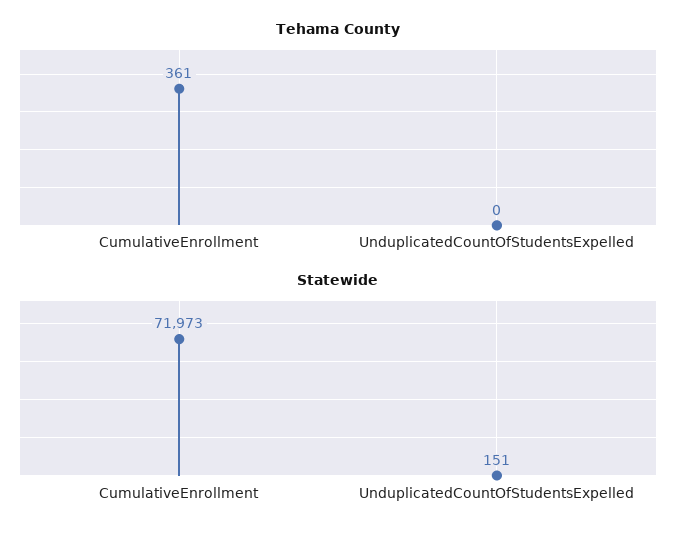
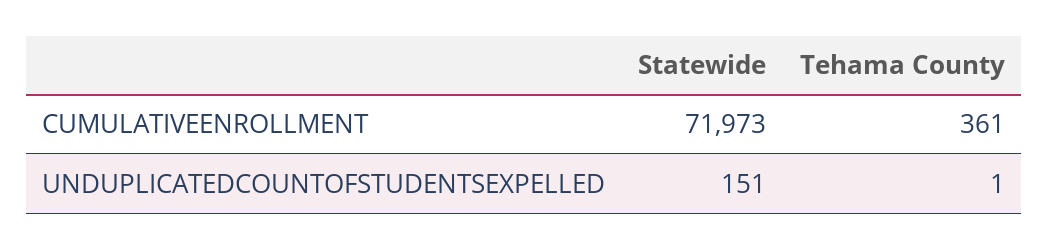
Tehama County, UnduplicatedCountOfStudentsExpelled: 0 -> 1

